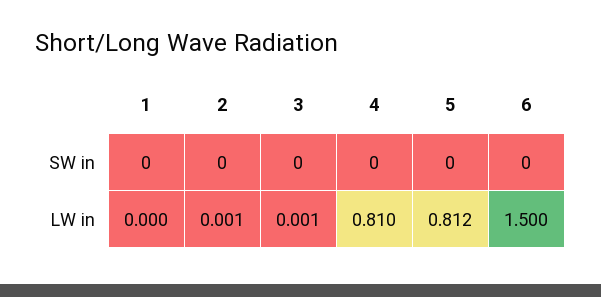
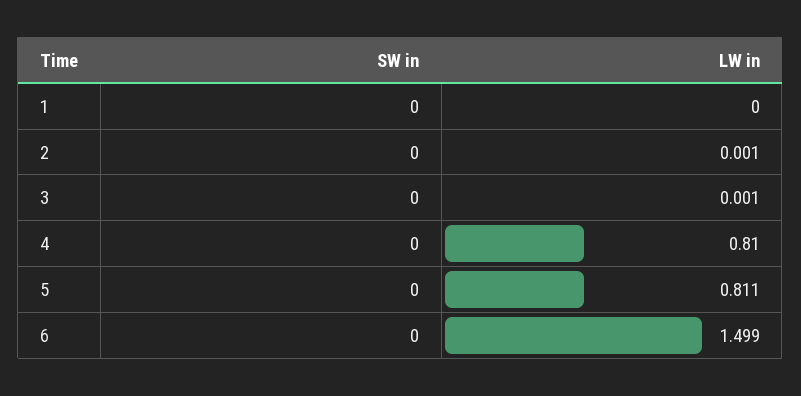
5, LW in: 0.812 -> 0.811
6, LW in: 1.5 -> 1.499

